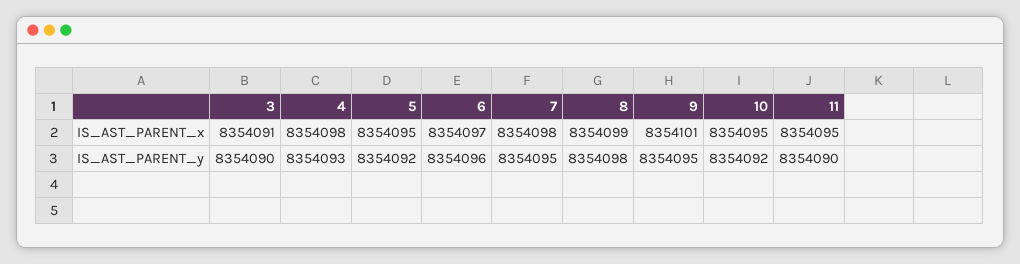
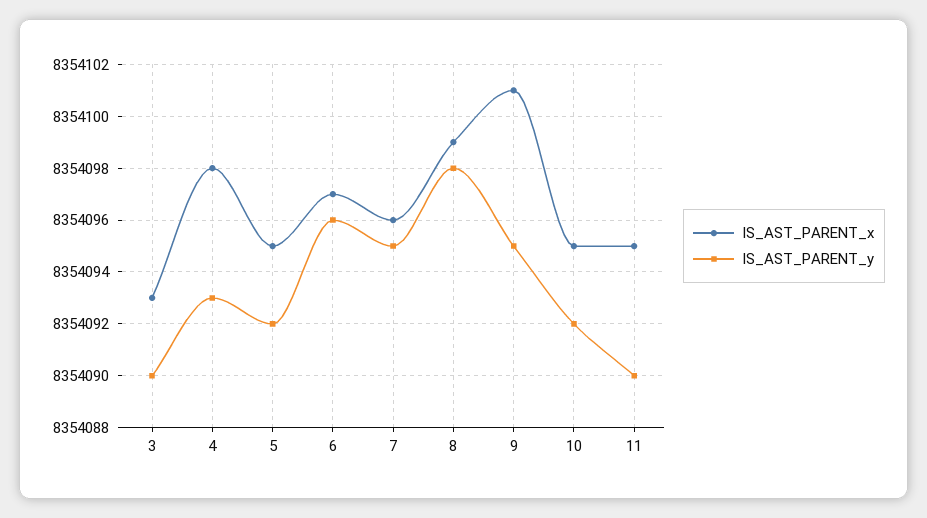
IS_AST_PARENT_x, 3: 8354091 -> 8354093
IS_AST_PARENT_x, 7: 8354098 -> 8354096

